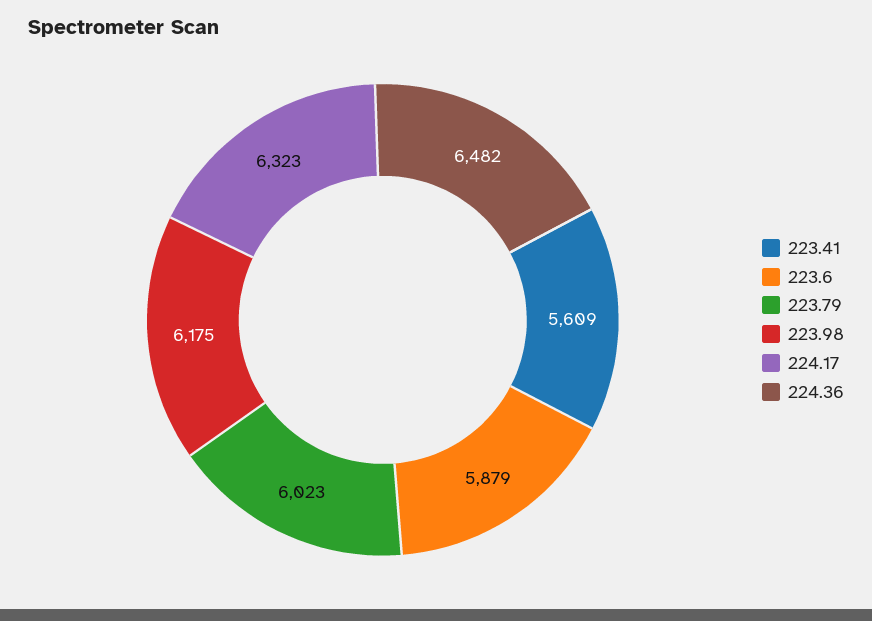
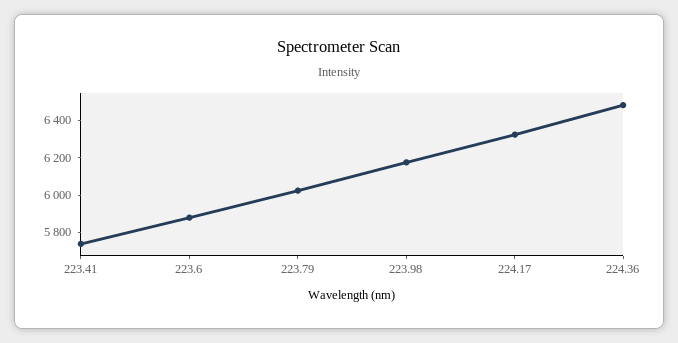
223.41: 5609 -> 5750

